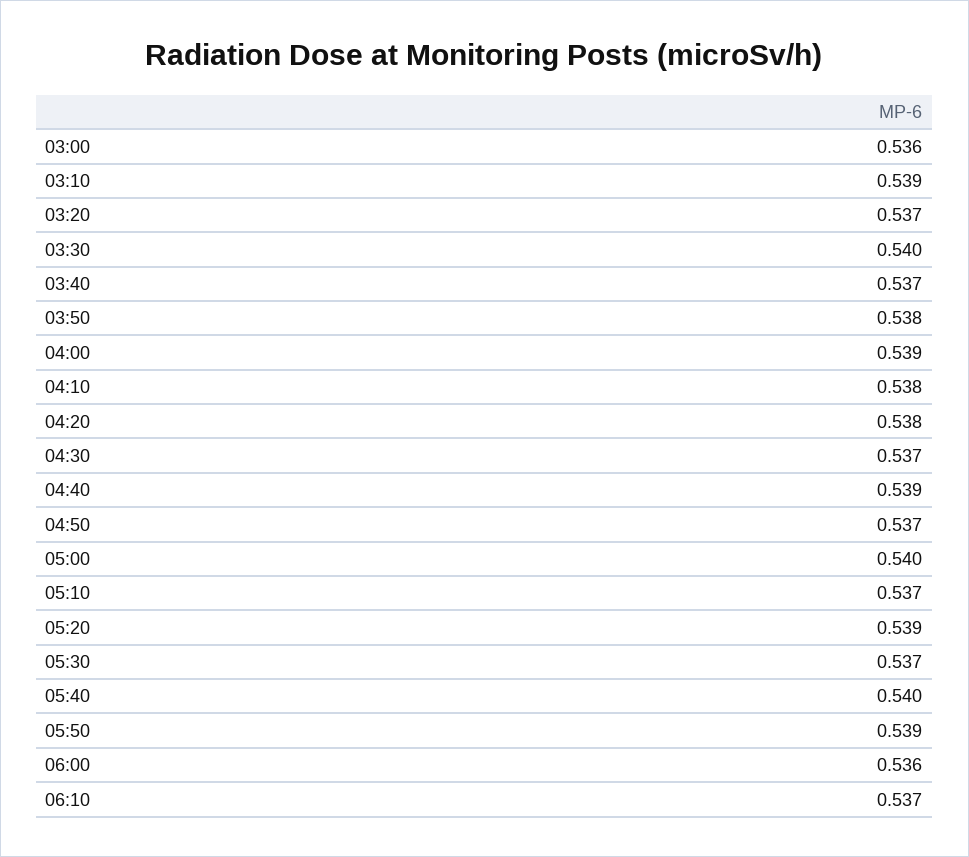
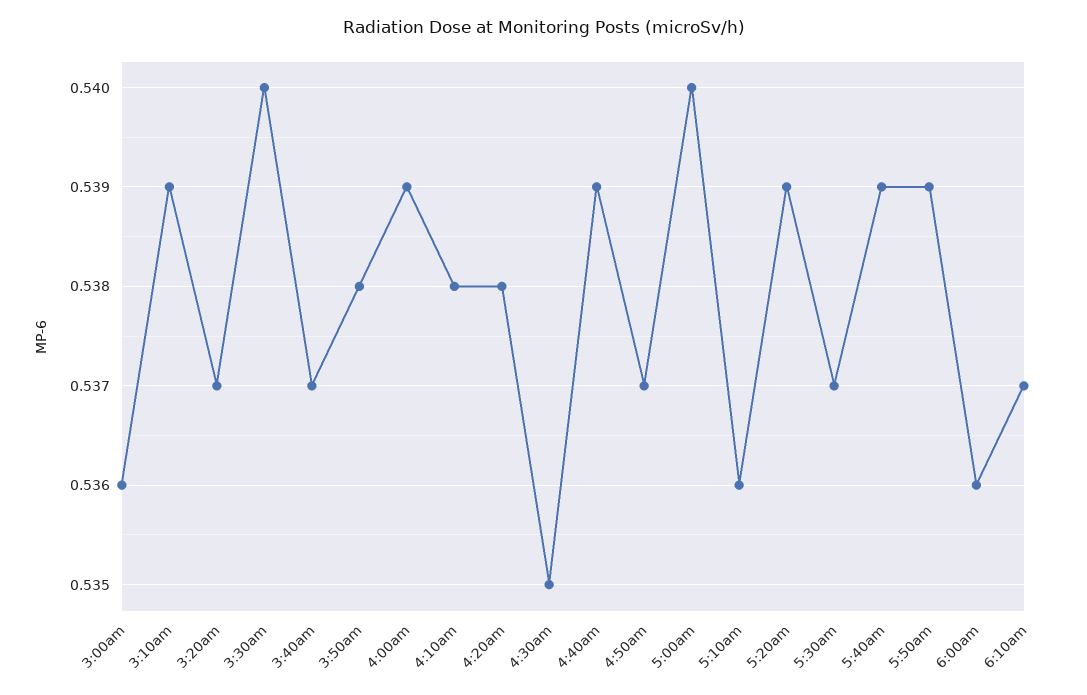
04:30: 0.537 -> 0.535
05:10: 0.537 -> 0.536
05:40: 0.54 -> 0.539

